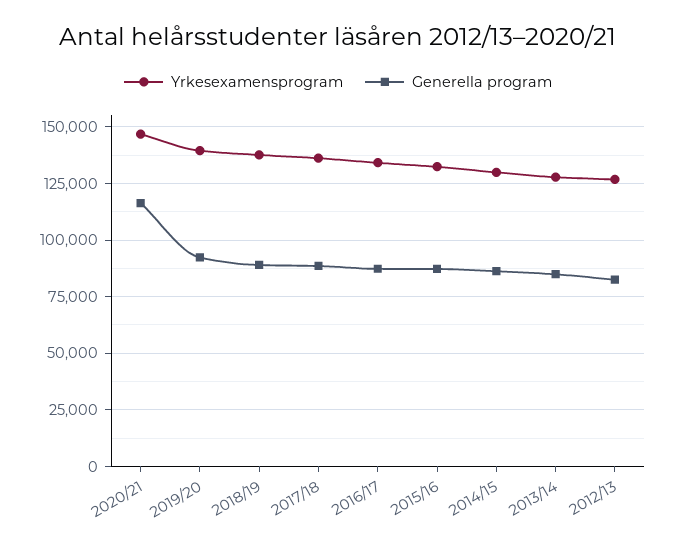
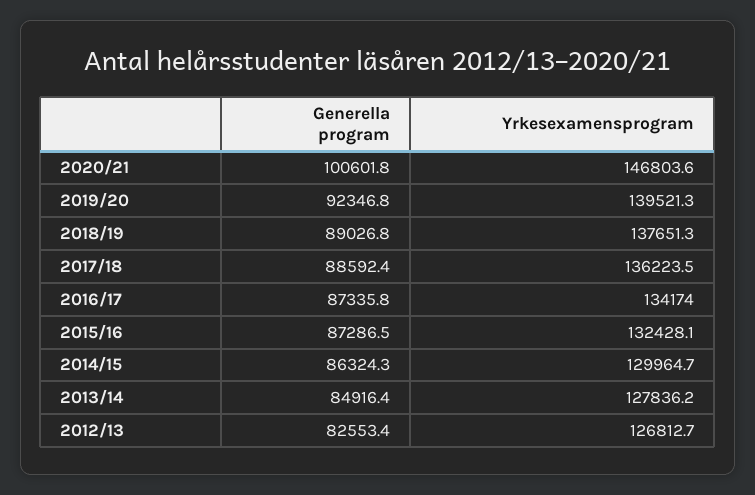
Generella program, 2020/21: 115000 -> 100601.8

